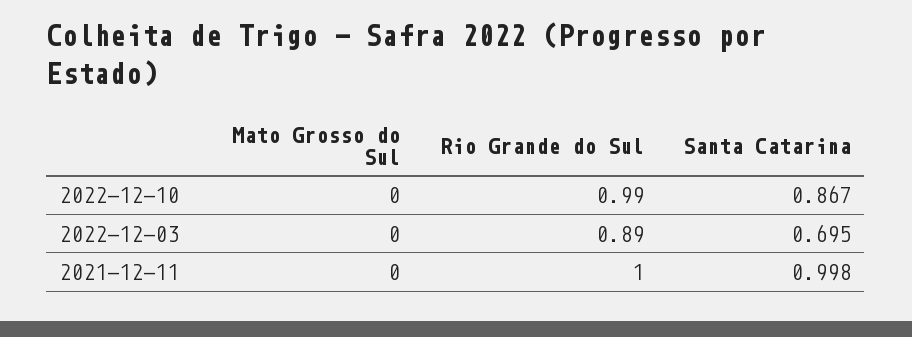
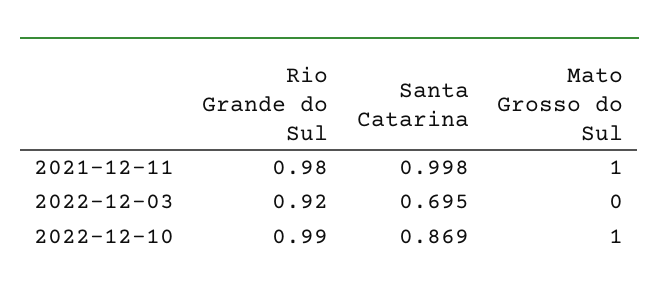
Mato Grosso do Sul, 2022-12-10: 0 -> 1
Santa Catarina, 2022-12-10: 0.867 -> 0.869
Rio Grande do Sul, 2022-12-03: 0.89 -> 0.92
Mato Grosso do Sul, 2021-12-11: 0 -> 1
Rio Grande do Sul, 2021-12-11: 1 -> 0.98

